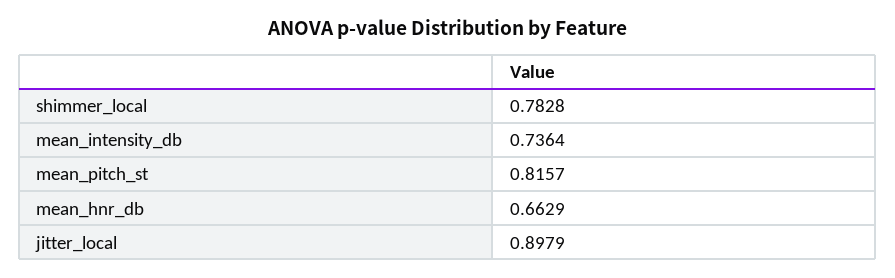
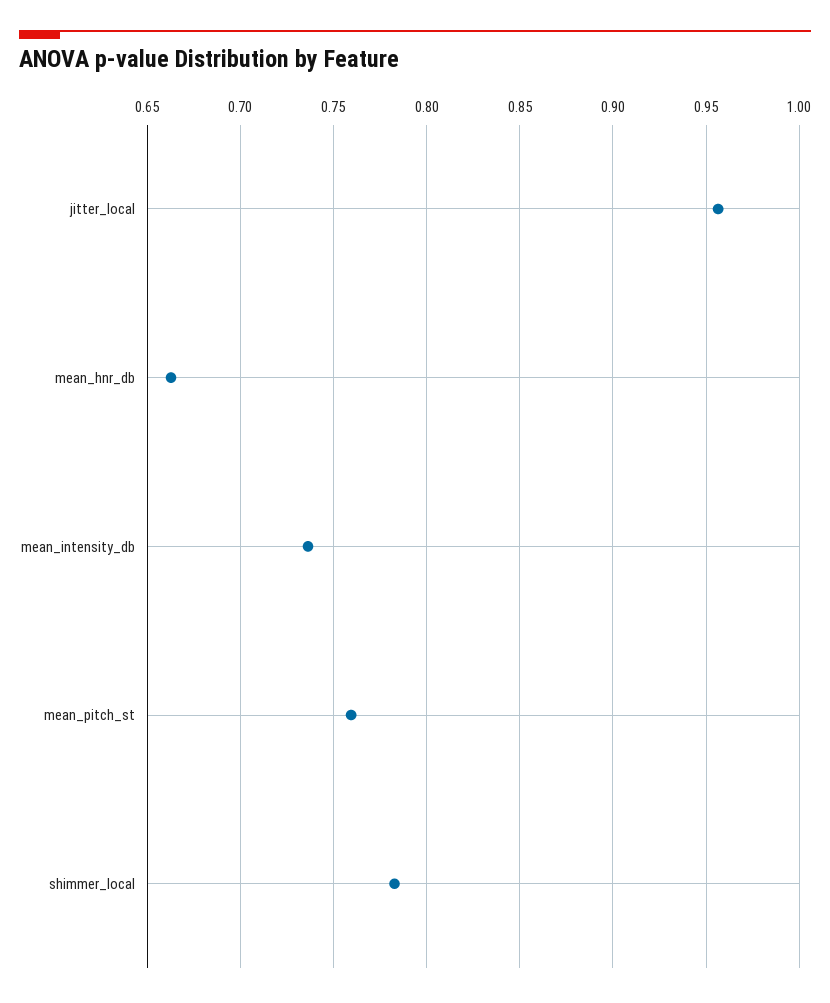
mean_pitch_st: 0.8157 -> 0.76
jitter_local: 0.8979 -> 0.955

